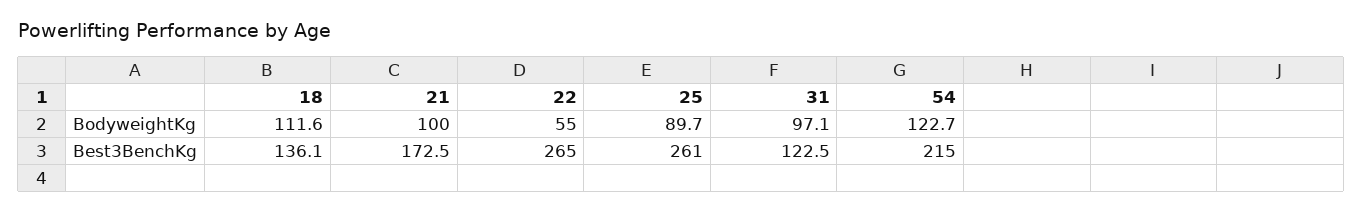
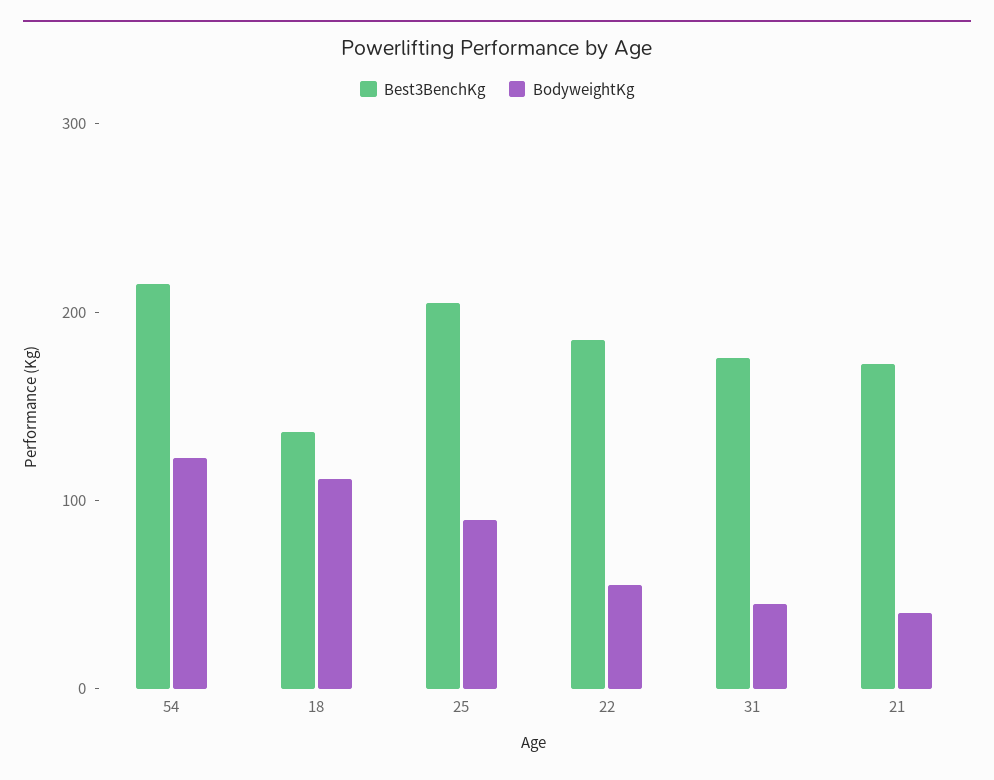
BodyweightKg, 21: 100 -> 40
BodyweightKg, 31: 97.1 -> 40
Best3BenchKg, 22: 265 -> 180
Best3BenchKg, 25: 261 -> 200
Best3BenchKg, 31: 122.5 -> 180

